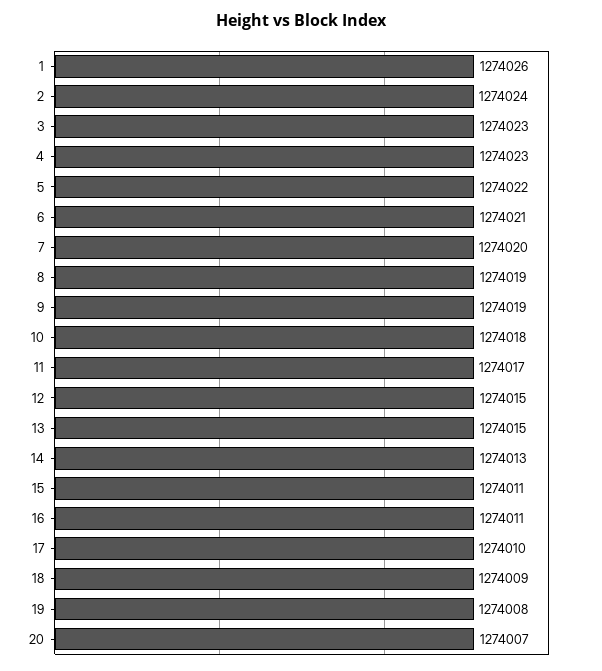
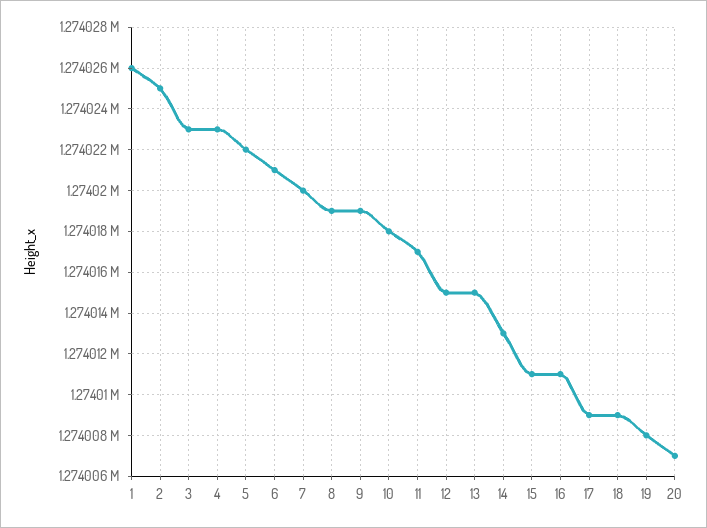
2: 1274024 -> 1274025
17: 1274010 -> 1274009

